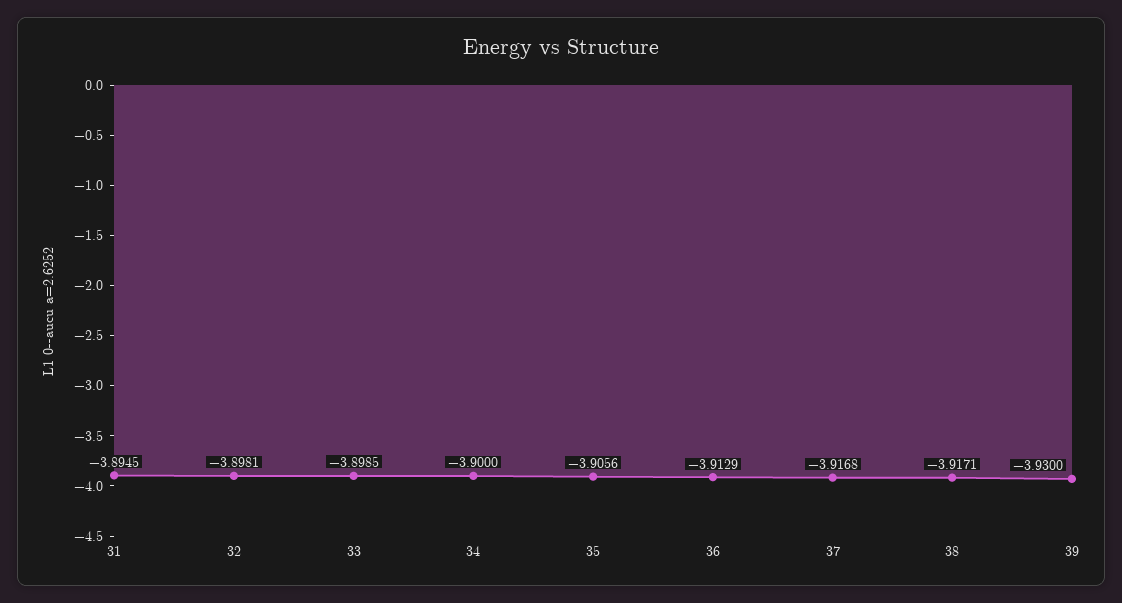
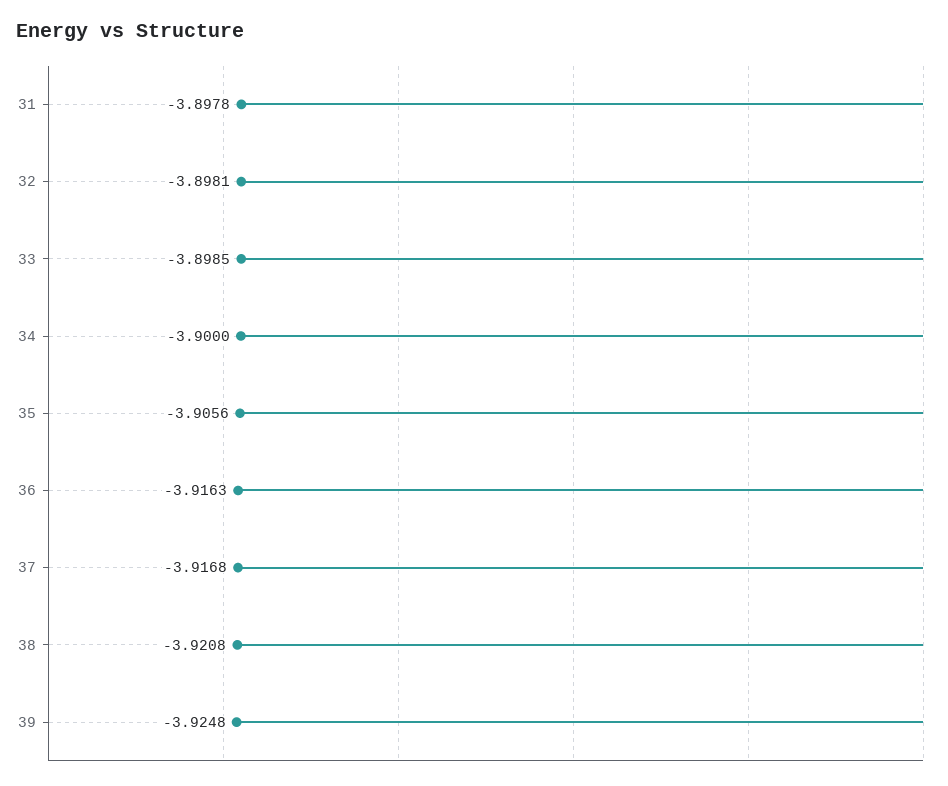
31: -3.8945 -> -3.8978
36: -3.9129 -> -3.9163
38: -3.9171 -> -3.9208
39: -3.93 -> -3.9248

